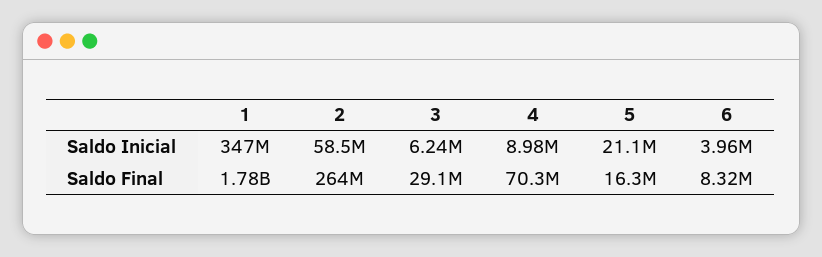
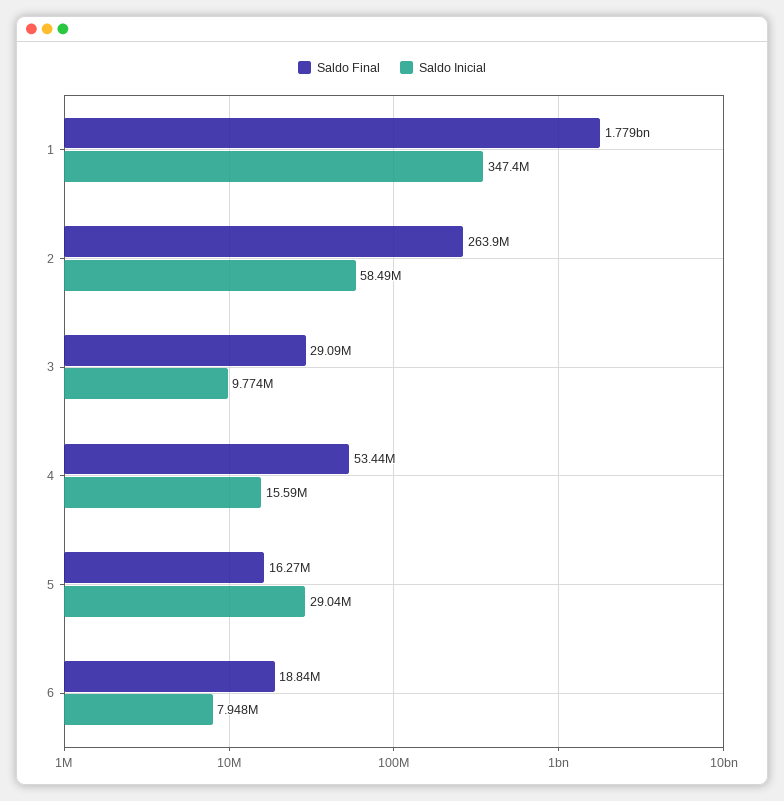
Saldo Inicial, 3: 6240000 -> 9774000
Saldo Inicial, 4: 8980000 -> 15590000
Saldo Inicial, 5: 21100000 -> 29040000
Saldo Inicial, 6: 3960000 -> 7948000
Saldo Final, 4: 70300000 -> 53440000
Saldo Final, 6: 8320000 -> 18840000

